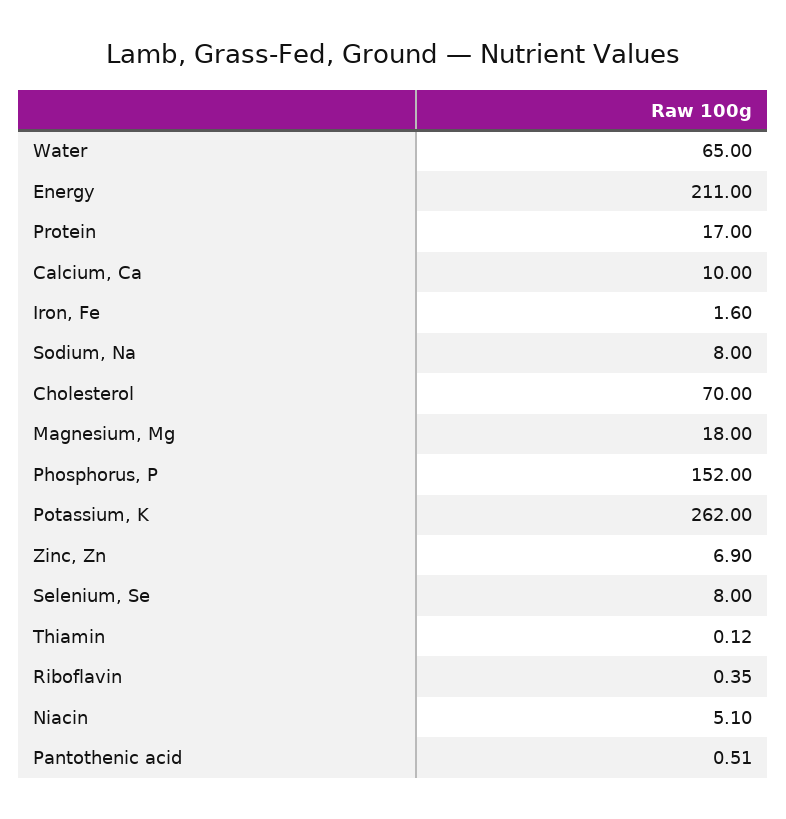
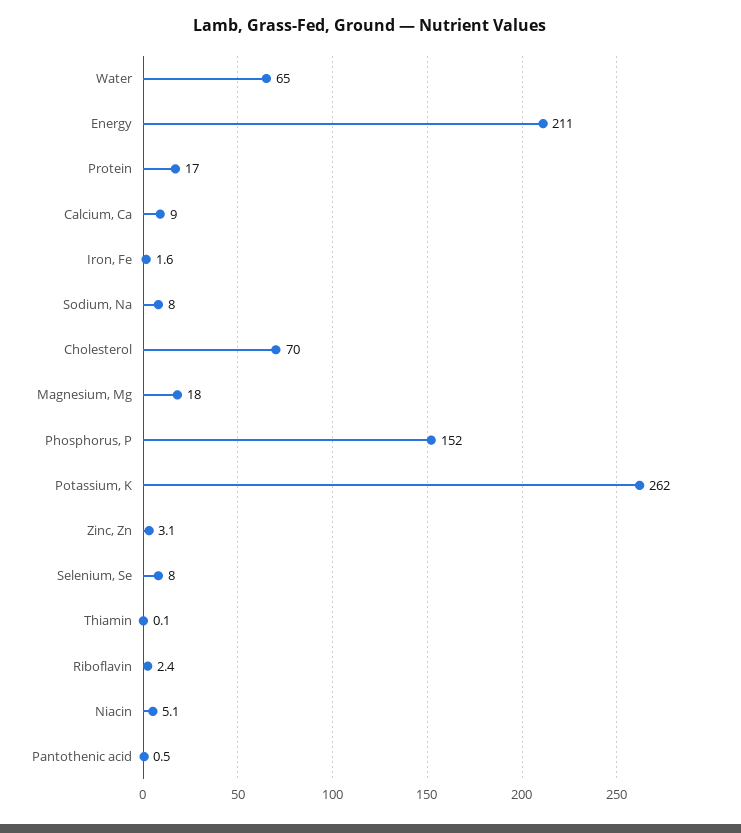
Calcium, Ca: 10 -> 9
Zinc, Zn: 6.9 -> 3.1
Riboflavin: 0.35 -> 2.4

